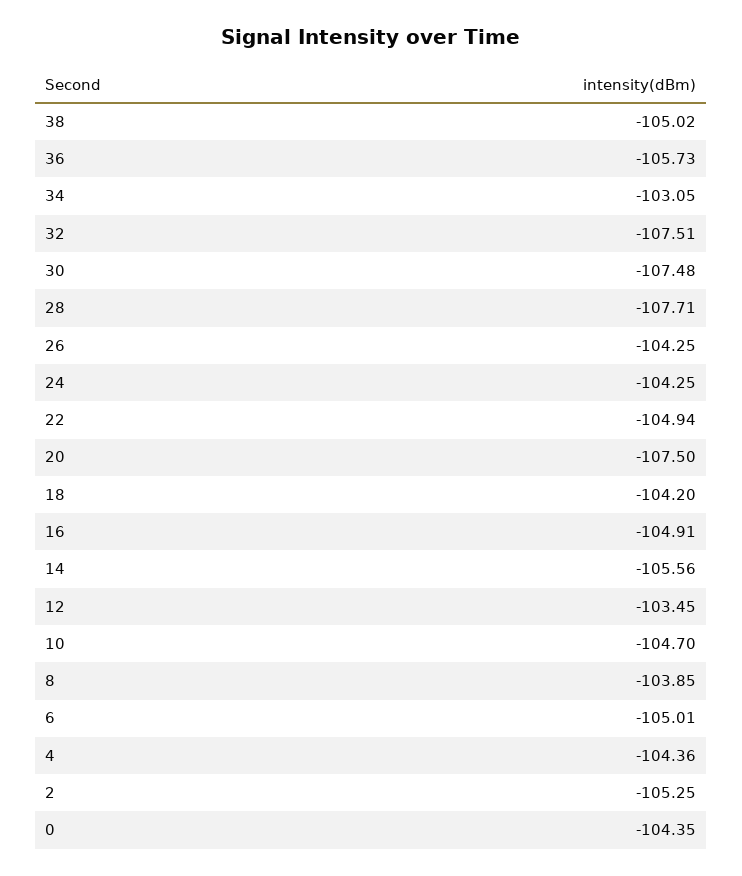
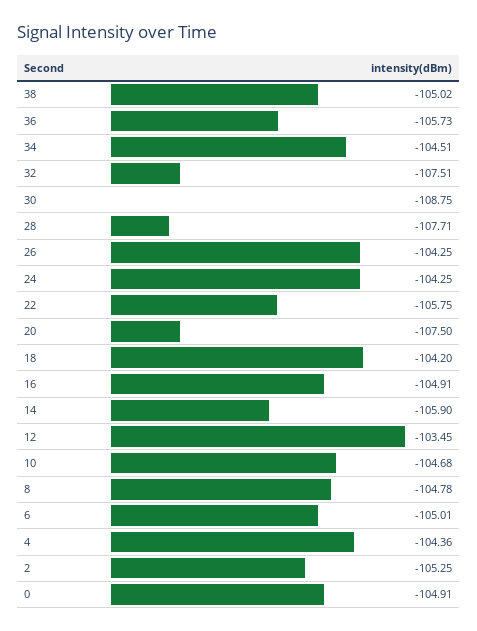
34: -103.05 -> -104.51
30: -107.48 -> -108.75
22: -104.94 -> -105.75
14: -105.56 -> -105.9
10: -104.7 -> -104.68
8: -103.85 -> -104.78
0: -104.35 -> -104.91

